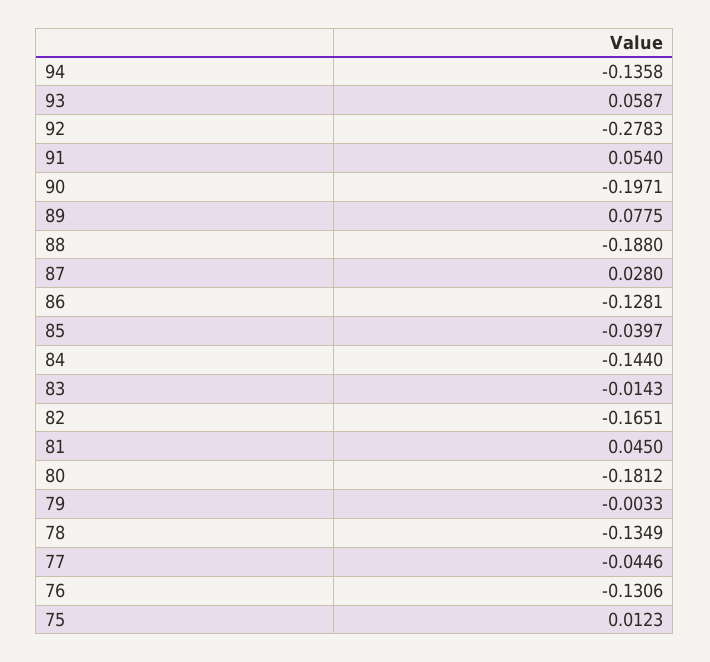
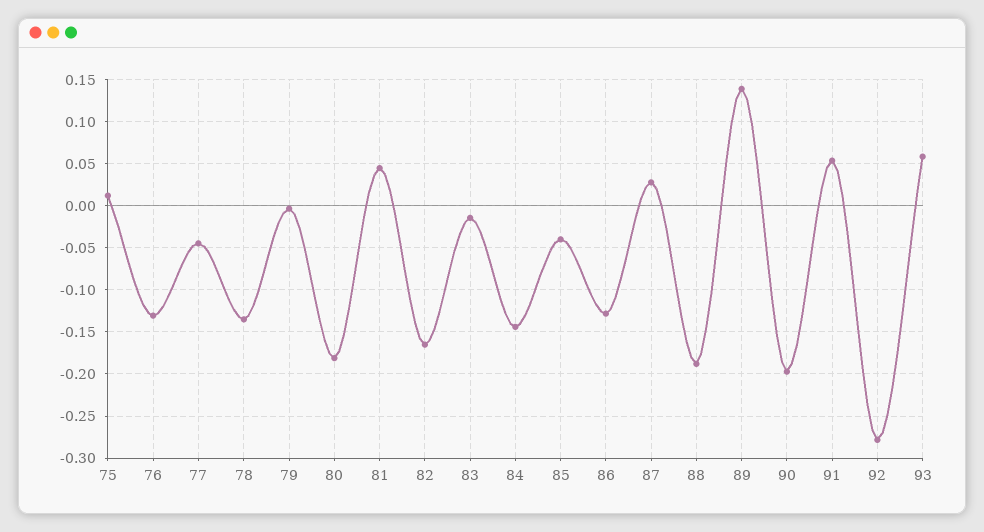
94: -0.1358 -> none
89: 0.0775 -> 0.14

